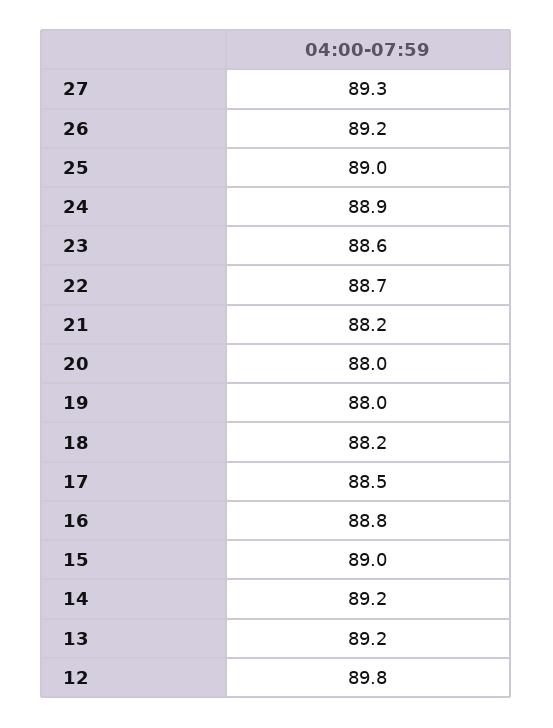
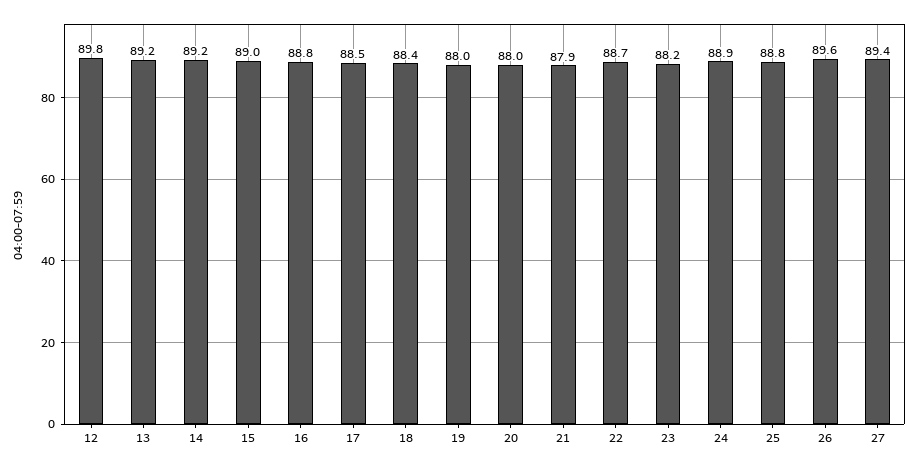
27: 89.3 -> 89.4
26: 89.2 -> 89.6
25: 89 -> 88.8
23: 88.6 -> 88.2
21: 88.2 -> 87.9
18: 88.2 -> 88.4

